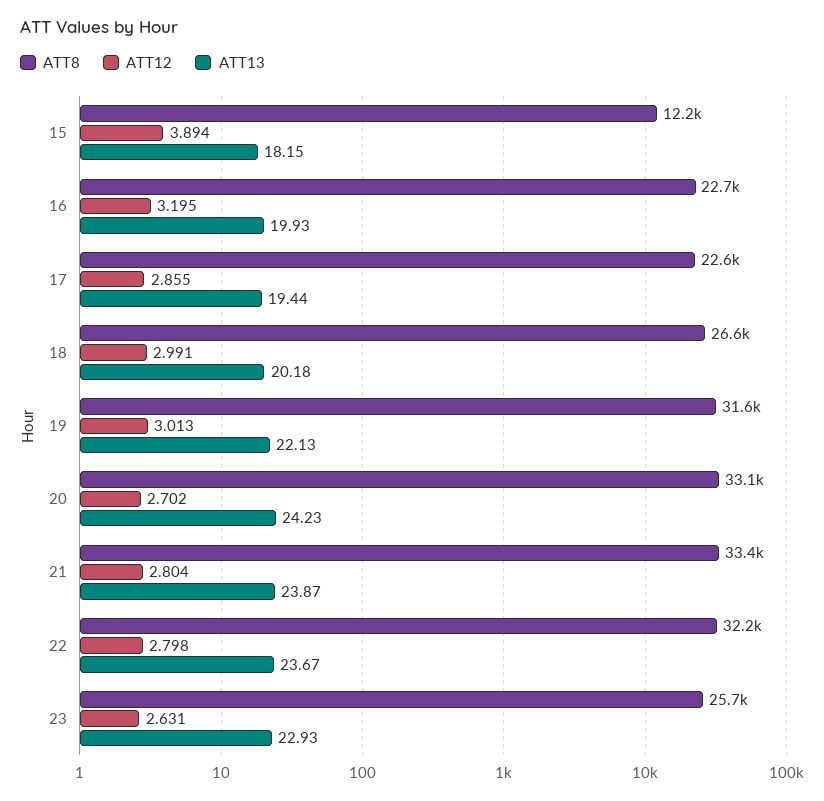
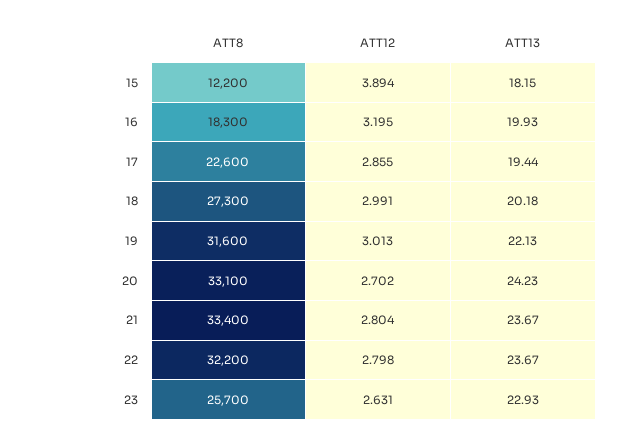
ATT8, 16: 22700 -> 18300
ATT8, 18: 26600 -> 27300
ATT13, 21: 23.87 -> 23.67

